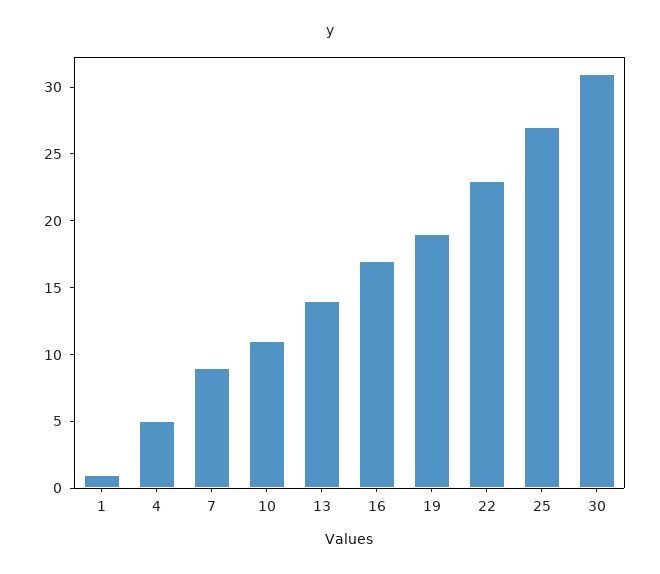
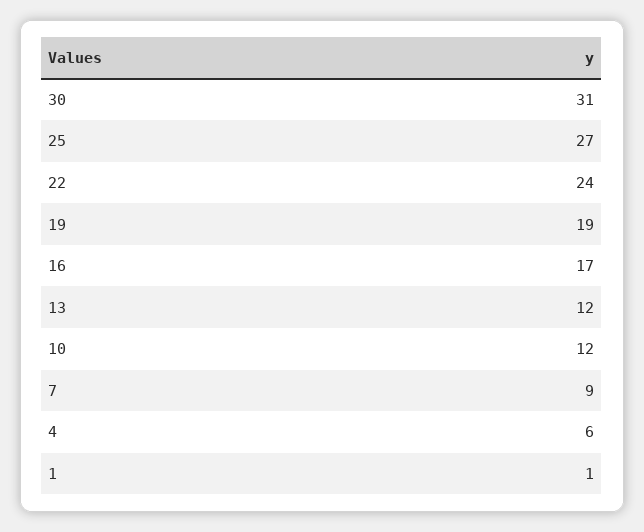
4: 5 -> 6
10: 11 -> 12
13: 14 -> 12
22: 23 -> 24

